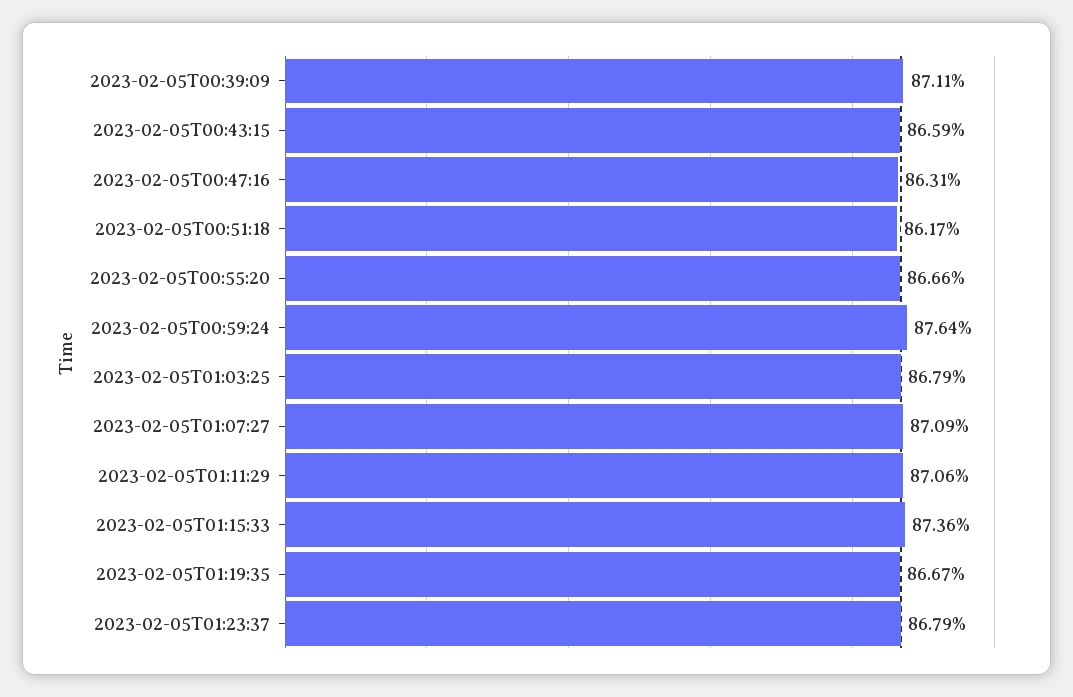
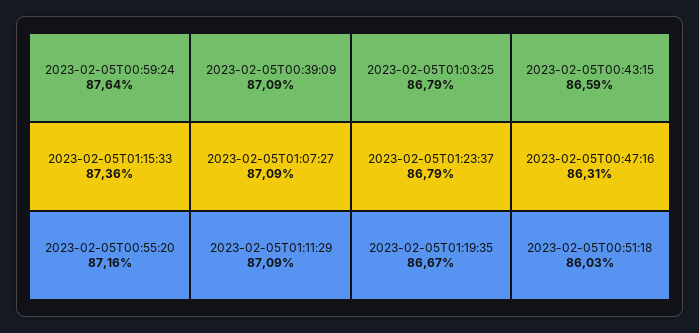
2023-02-05T00:39:09: 87.11 -> 87.09
2023-02-05T00:51:18: 86.17 -> 86.03
2023-02-05T00:55:20: 86.66 -> 87.16
2023-02-05T01:11:29: 87.06 -> 87.09

